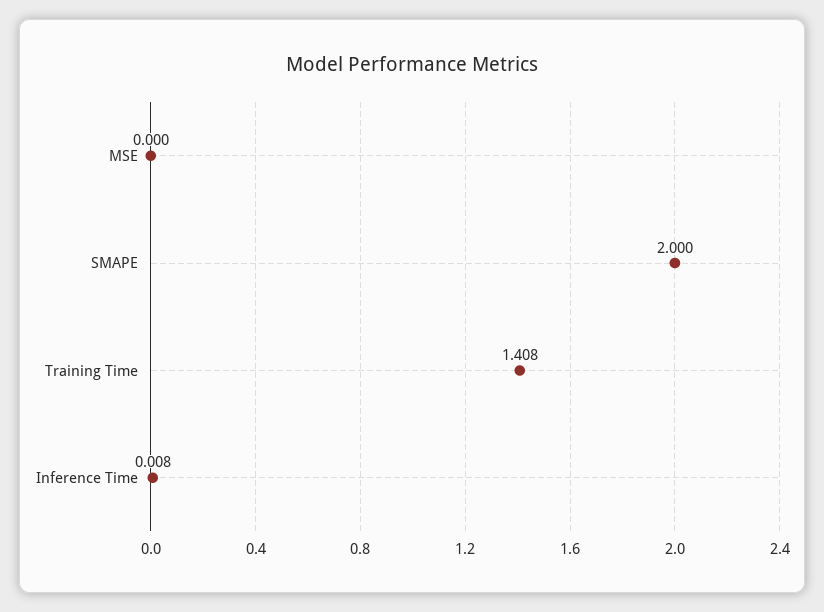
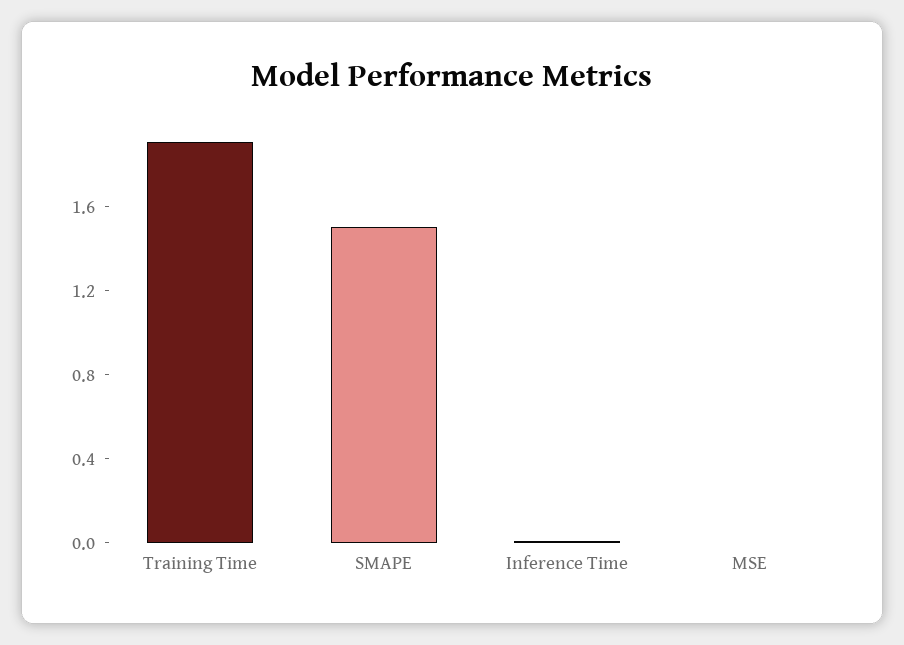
SMAPE: 2 -> 1.5
Training Time: 1.408 -> 1.9

